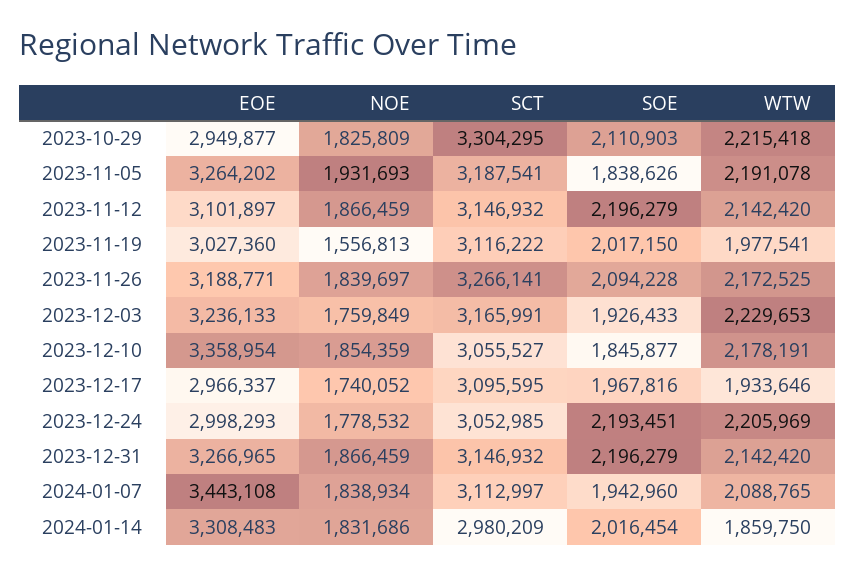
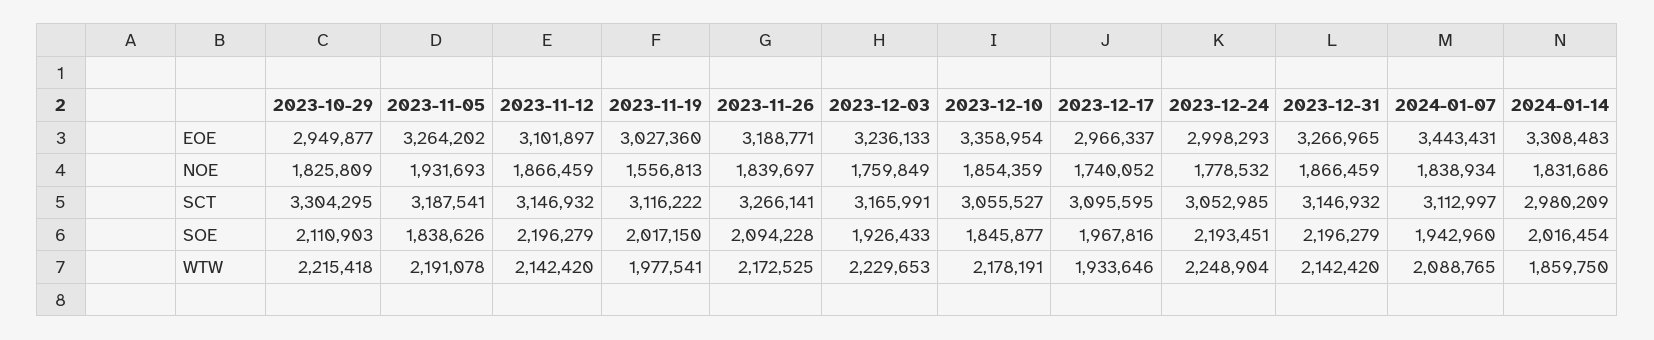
WTW, 2023-12-24: 2205969 -> 2248904
EOE, 2024-01-07: 3443108 -> 3443431

